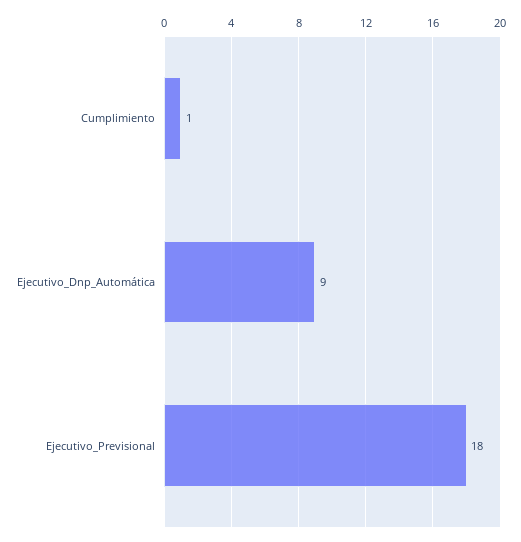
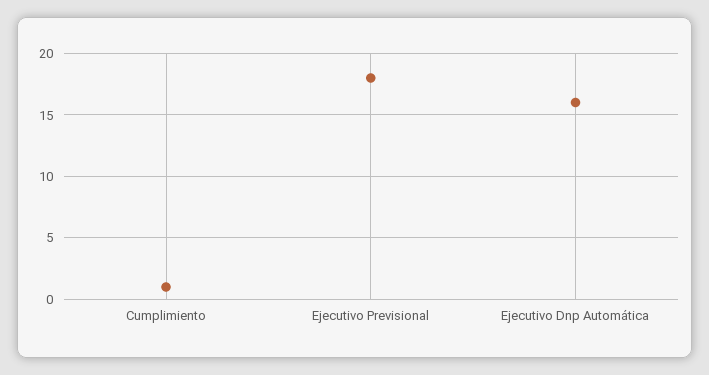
Ejecutivo_Dnp_Automática: 9 -> 16

